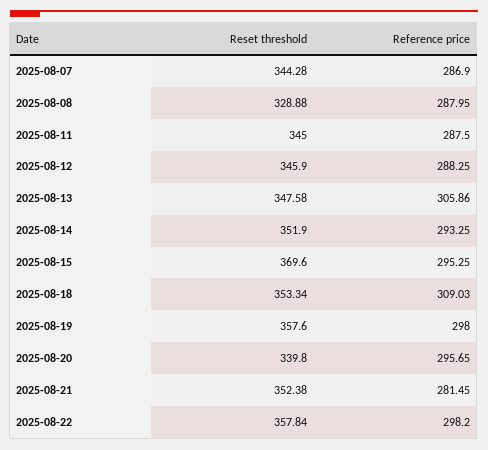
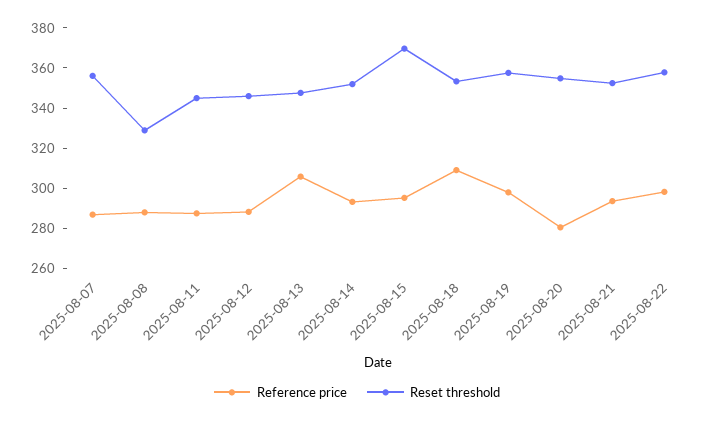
Reset threshold, 2025-08-07: 344.28 -> 355
Reset threshold, 2025-08-20: 339.8 -> 355
Reference price, 2025-08-20: 295.65 -> 280
Reference price, 2025-08-21: 281.45 -> 295

